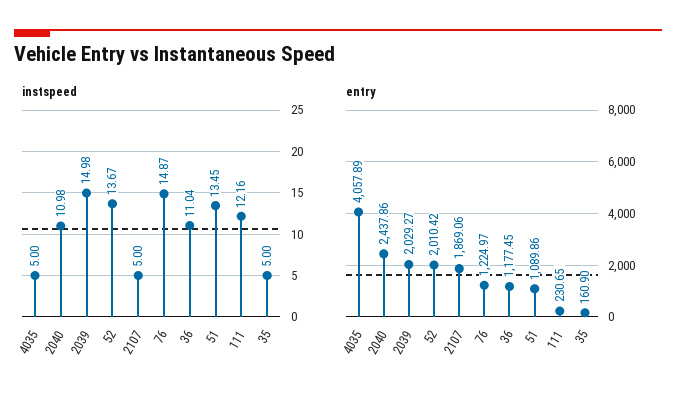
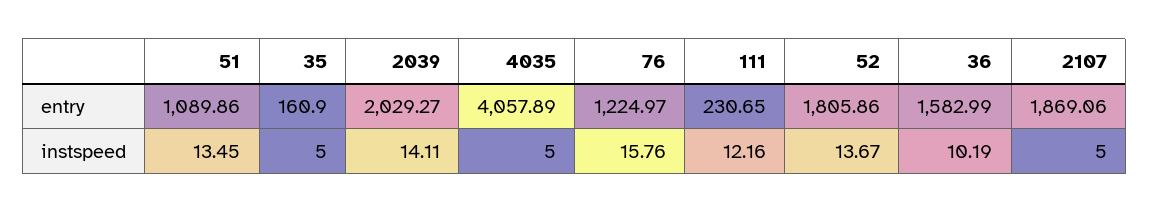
instspeed, 2040: 10.98 -> none
instspeed, 2039: 14.98 -> 14.11
instspeed, 76: 14.87 -> 15.76
instspeed, 36: 11.04 -> 10.19
entry, 2040: 2437.86 -> none
entry, 52: 2010.42 -> 1805.86
entry, 36: 1177.45 -> 1582.99

